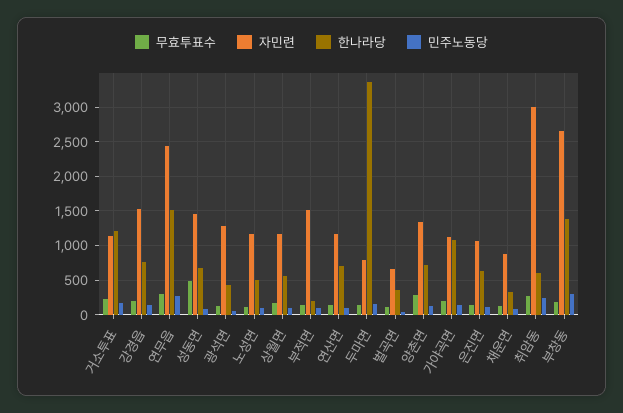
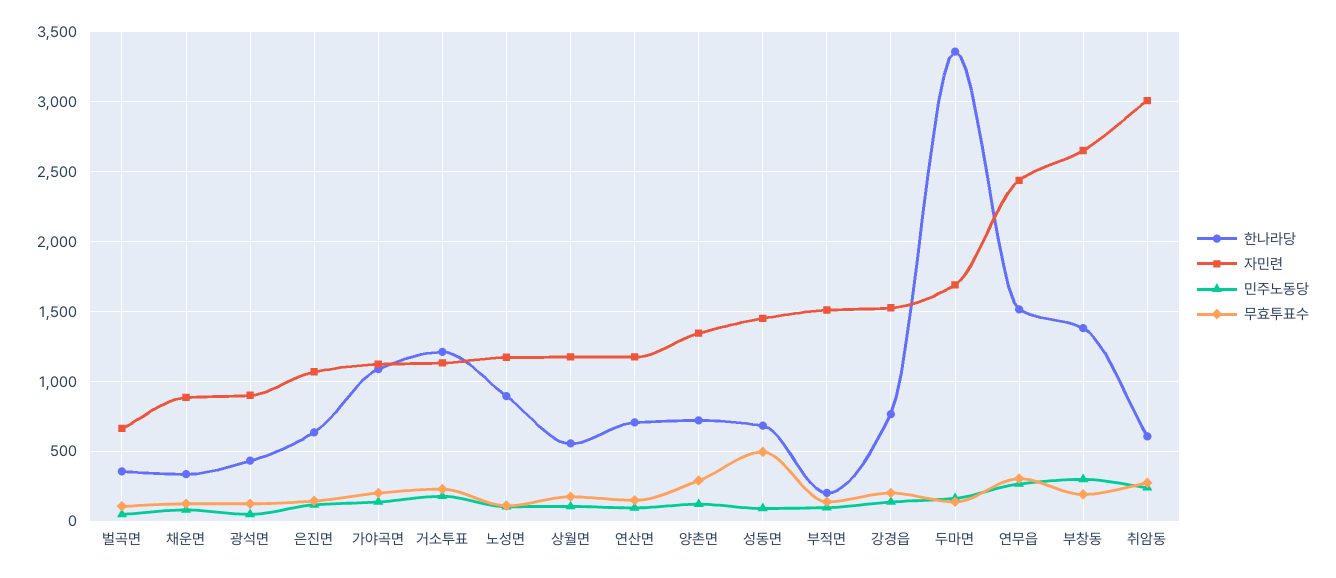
자민련, 광석면: 1300 -> 900
한나라당, 노성면: 500 -> 900
자민련, 두마면: 800 -> 1700

